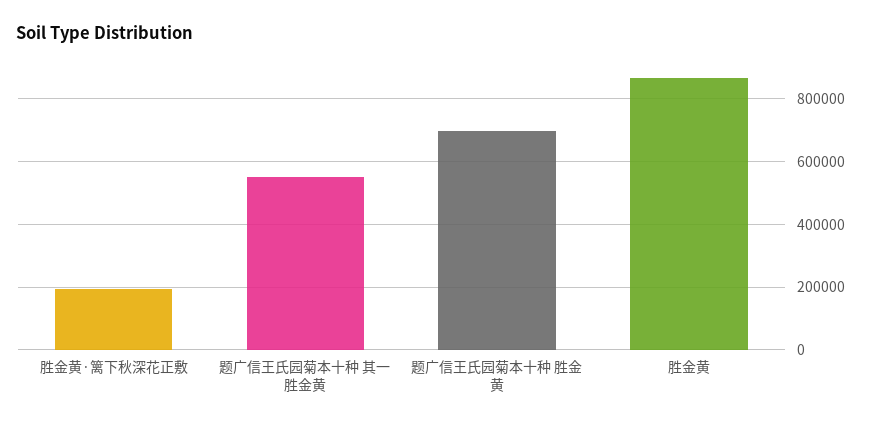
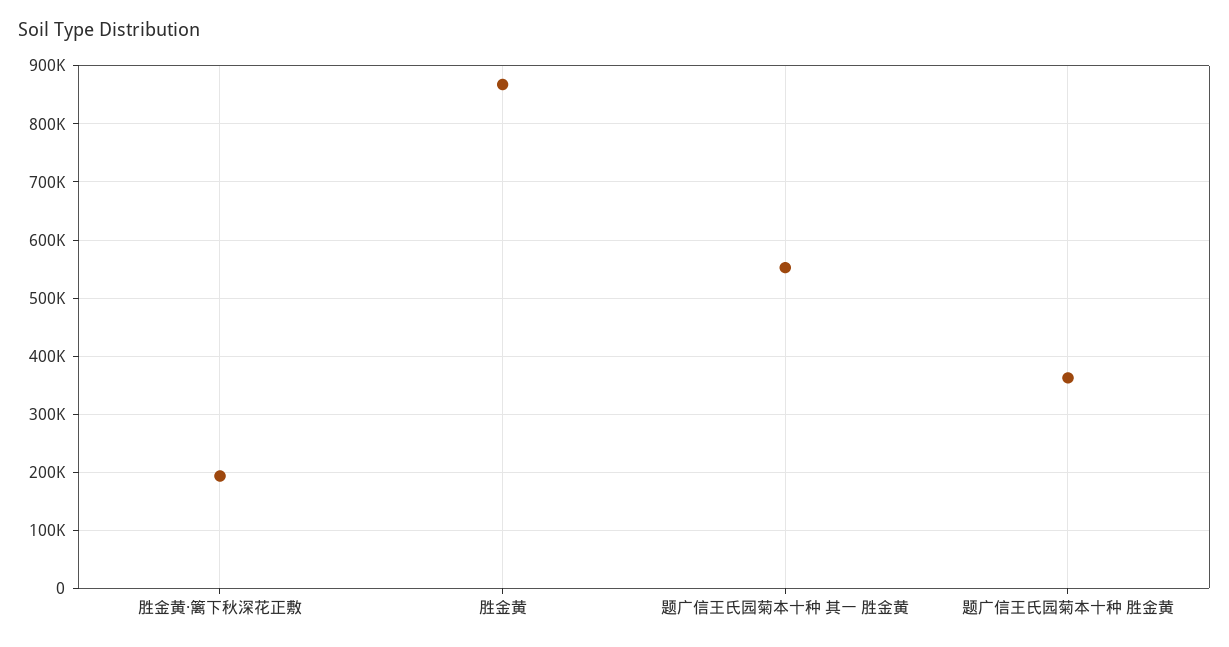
题广信王氏园菊本十种 胜金黄: 700000 -> 360000

